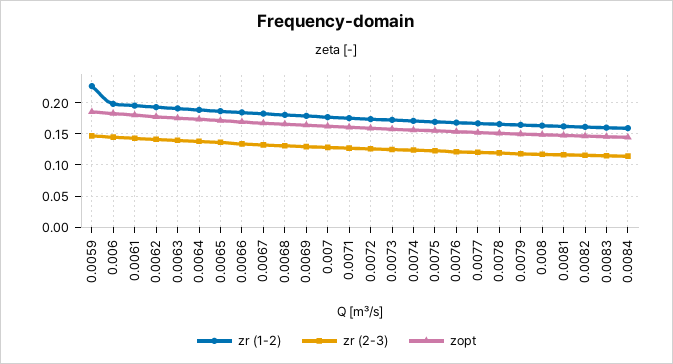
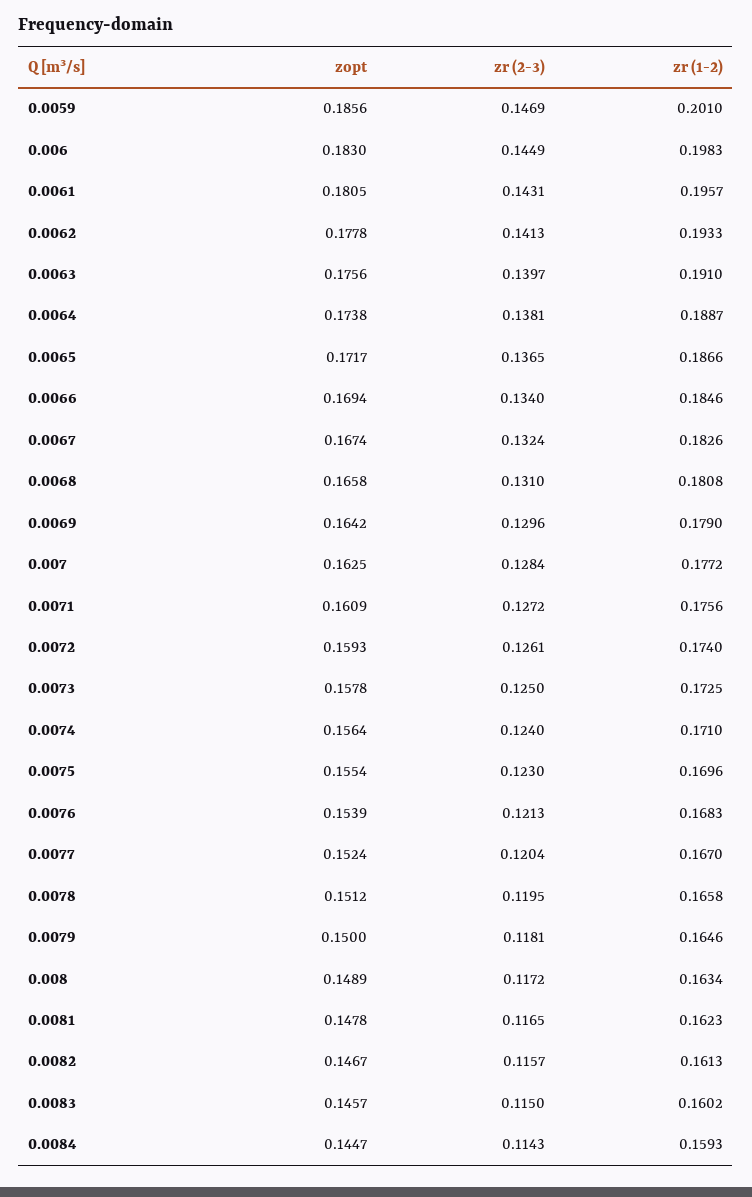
zr (1-2), 0.0059: 0.23 -> 0.201

